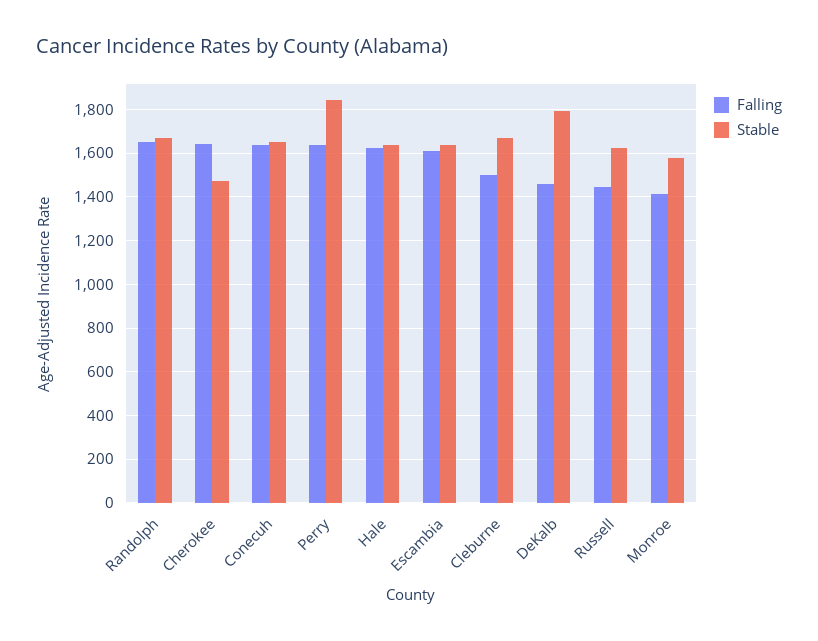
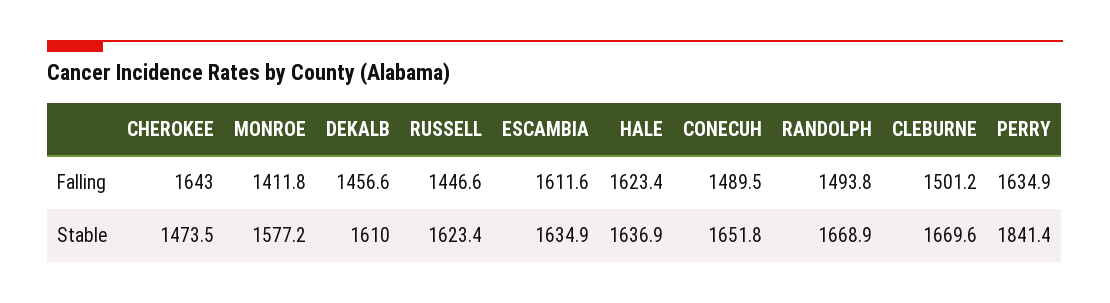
Falling, Randolph: 1650 -> 1493.8
Falling, Conecuh: 1650 -> 1489.5
Stable, DeKalb: 1800 -> 1610

